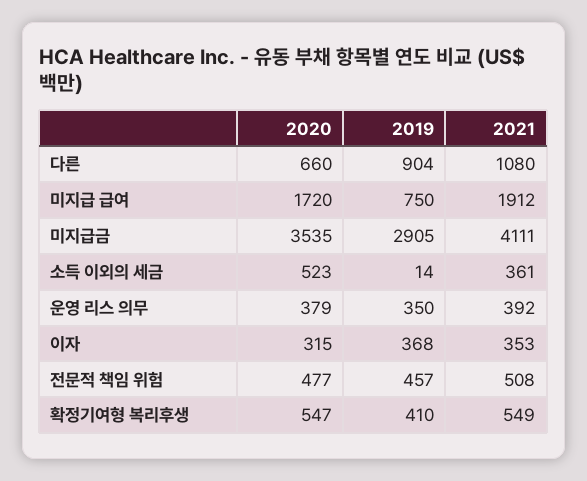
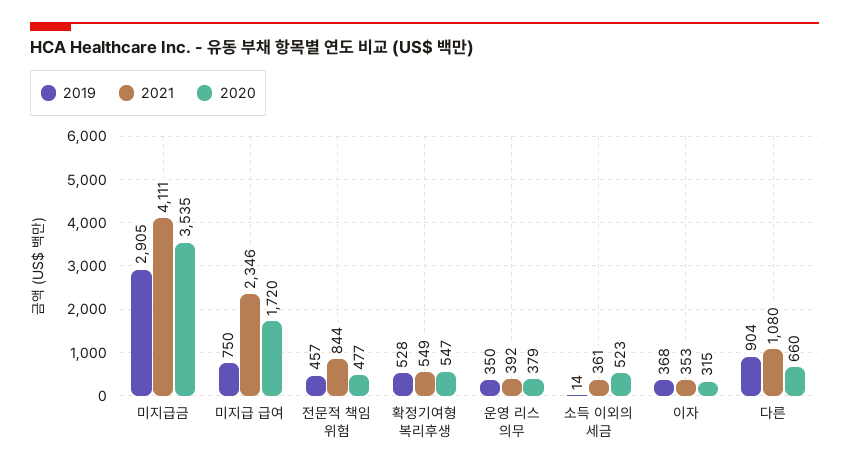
2021, 미지급 급여: 1912 -> 2346
2021, 전문적 책임 위험: 508 -> 844
2019, 확정기여형 복리후생: 410 -> 528

